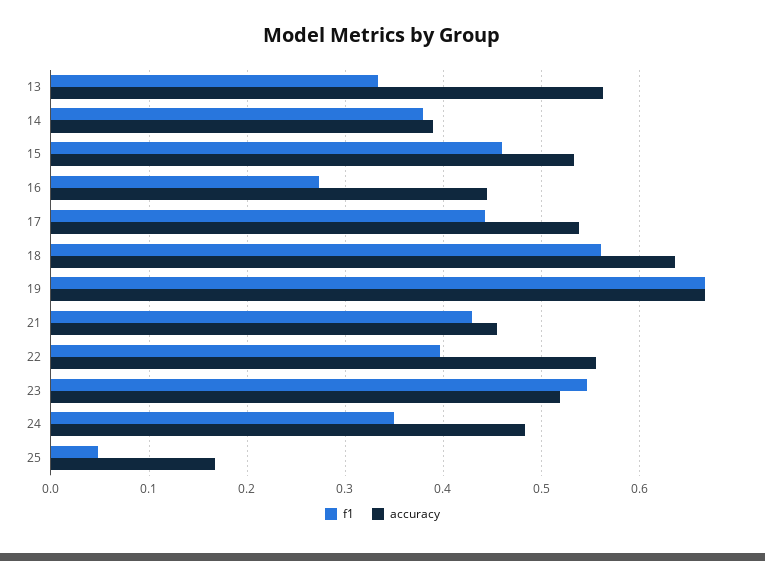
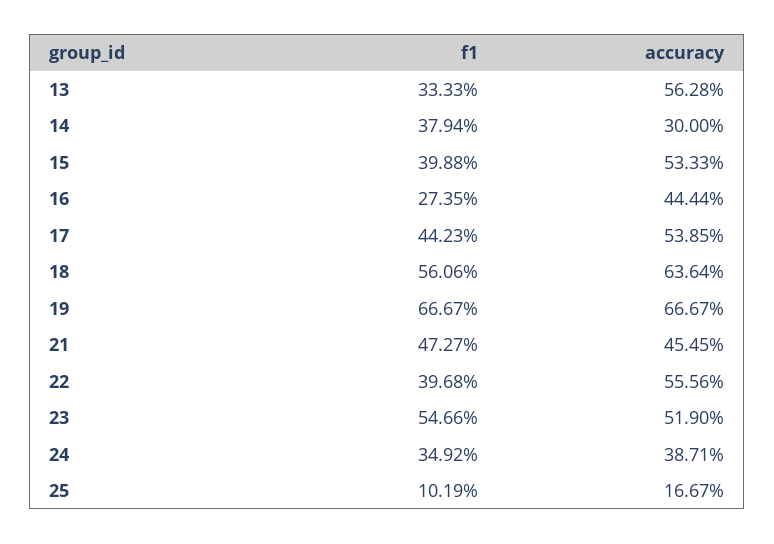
accuracy, 14: 0.39 -> 0.3
f1, 15: 0.46 -> 0.3988
f1, 21: 0.43 -> 0.4727
accuracy, 24: 0.48 -> 0.3871
f1, 25: 0.05 -> 0.1019

